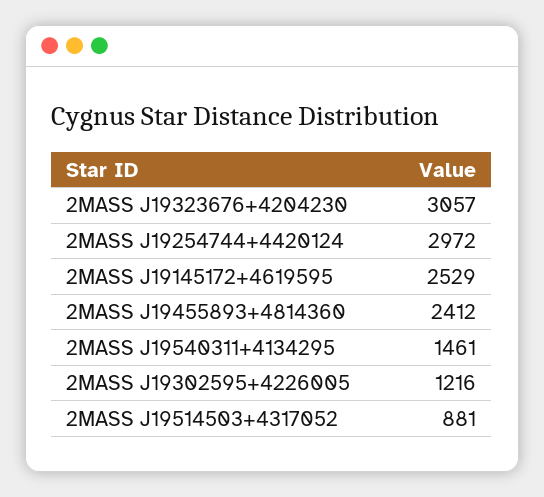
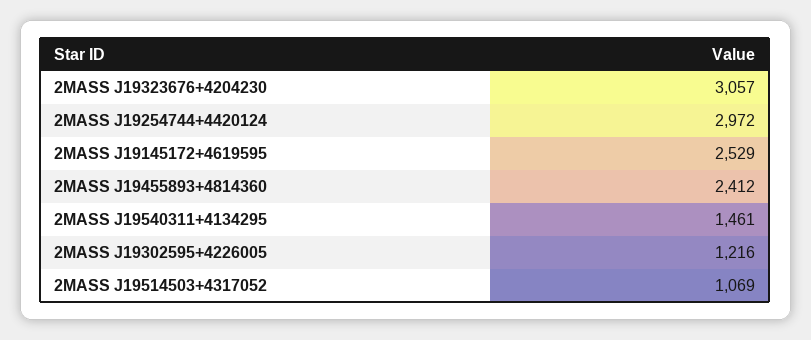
2MASS J19514503+4317052: 881 -> 1069

